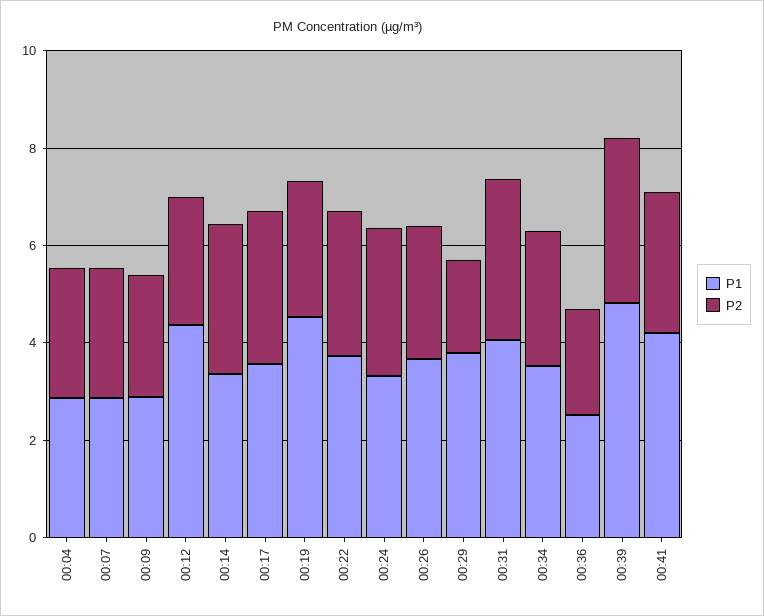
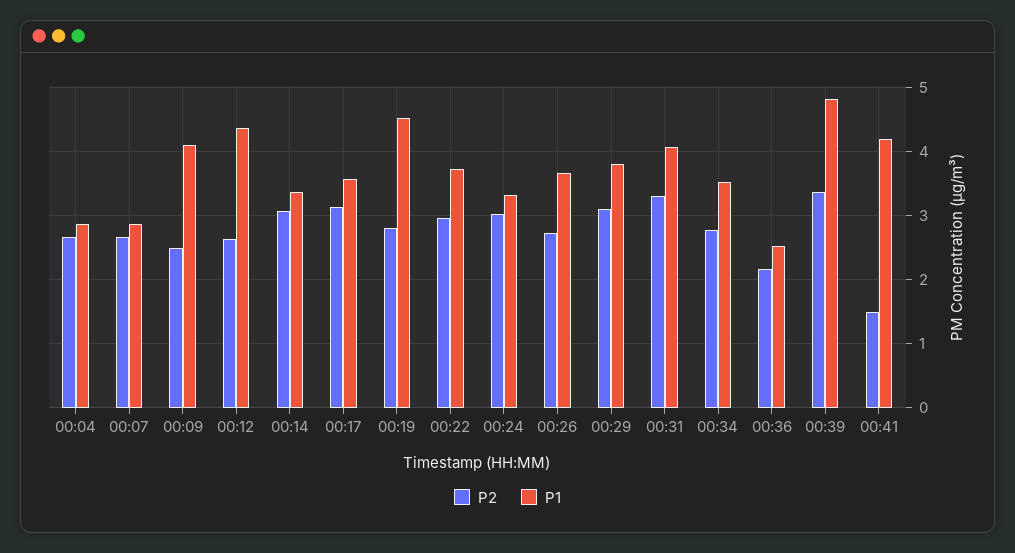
P1, 00:09: 3 -> 4.1
P2, 00:29: 2 -> 3.1
P2, 00:41: 3 -> 1.5

